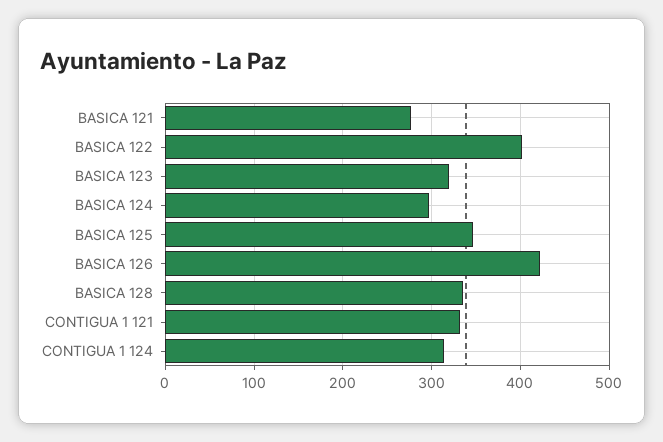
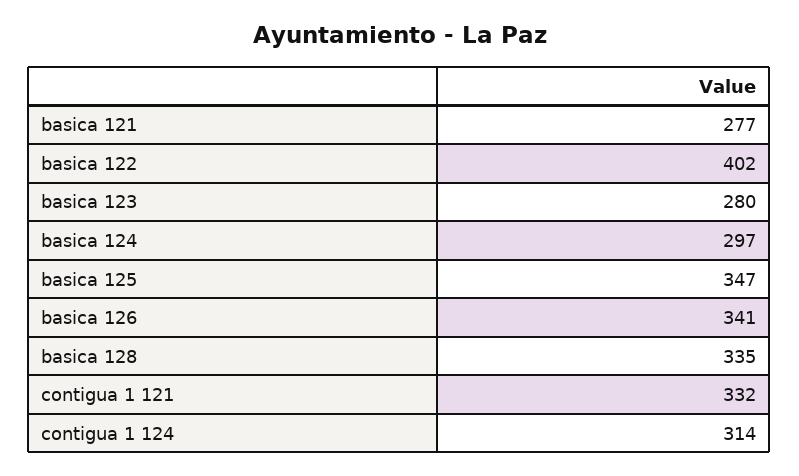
BASICA 123: 320 -> 280
BASICA 126: 420 -> 341

